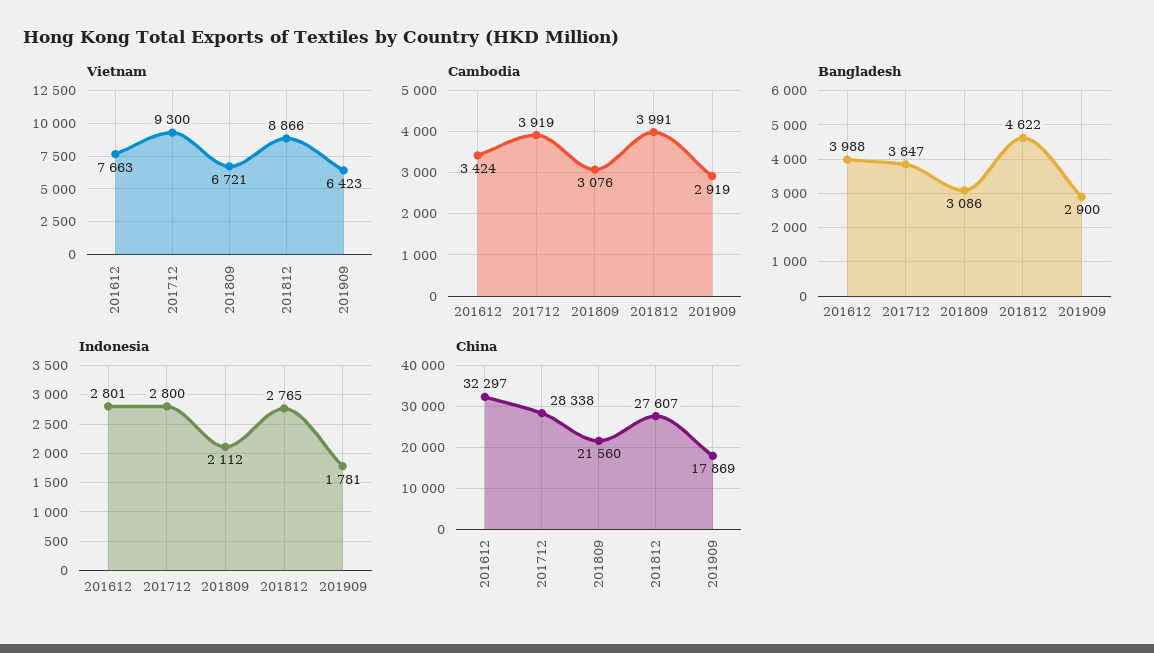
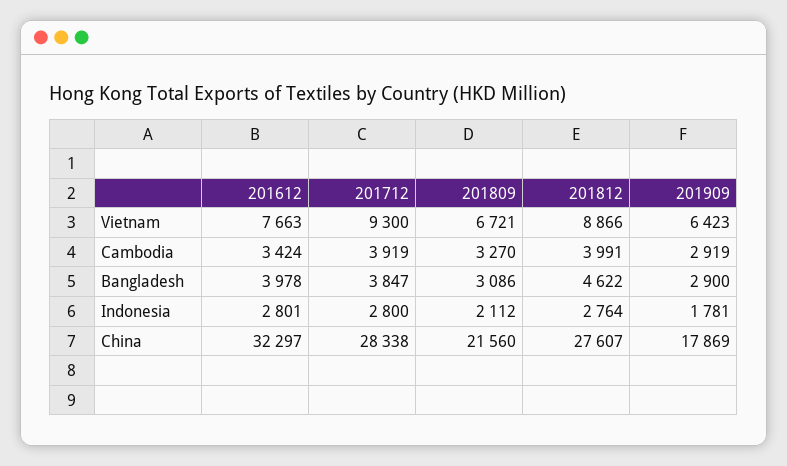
Cambodia, 201809: 3076 -> 3270
Bangladesh, 201612: 3988 -> 3978
Indonesia, 201812: 2765 -> 2764

